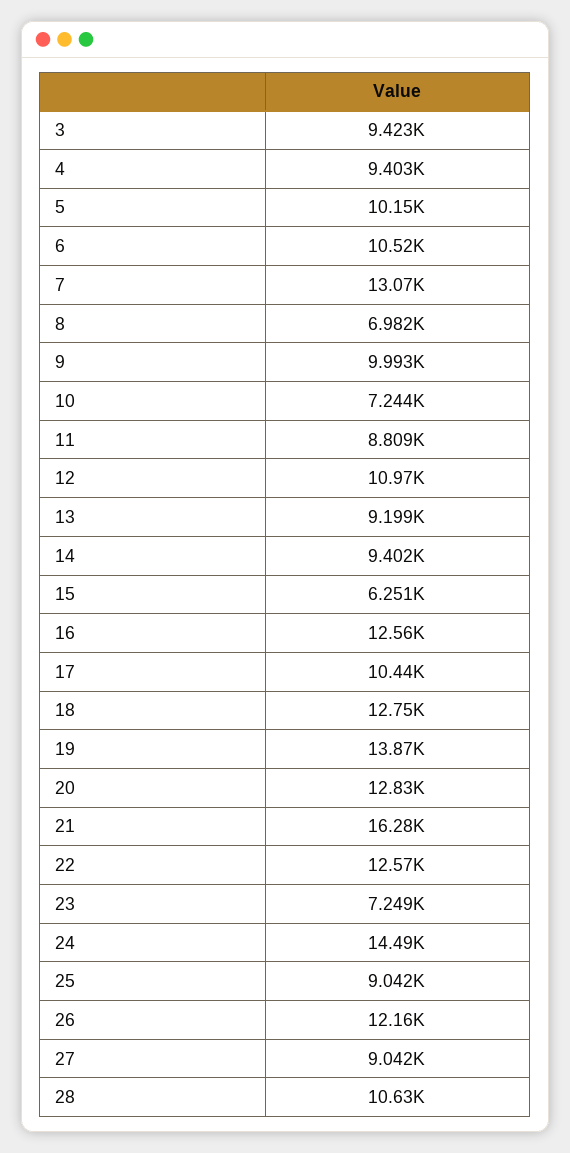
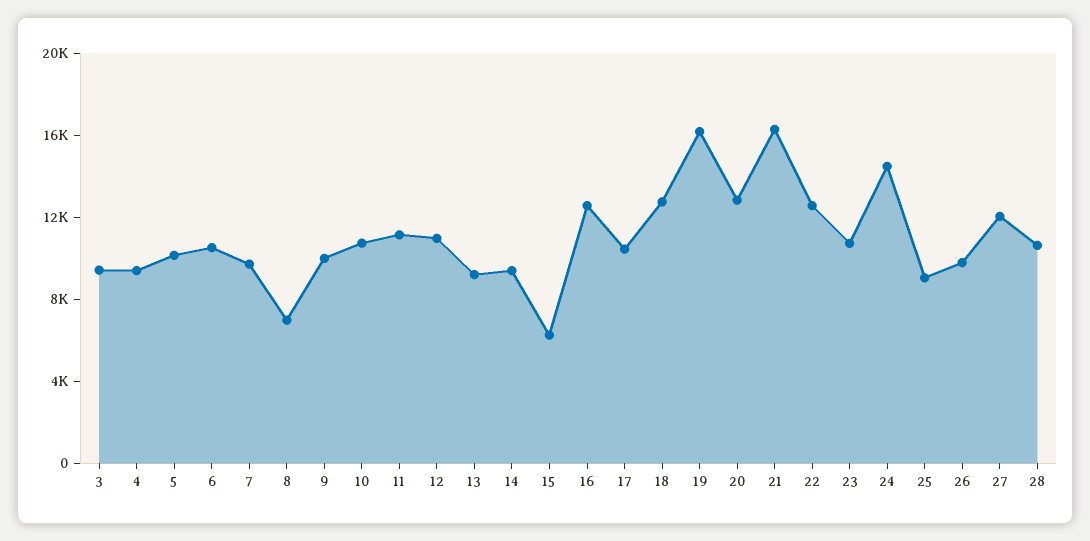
7: 13070 -> 10000
10: 7244 -> 11000
11: 8809 -> 11000
19: 13870 -> 16000
23: 7249 -> 11000
26: 12160 -> 10000
27: 9042 -> 12000

